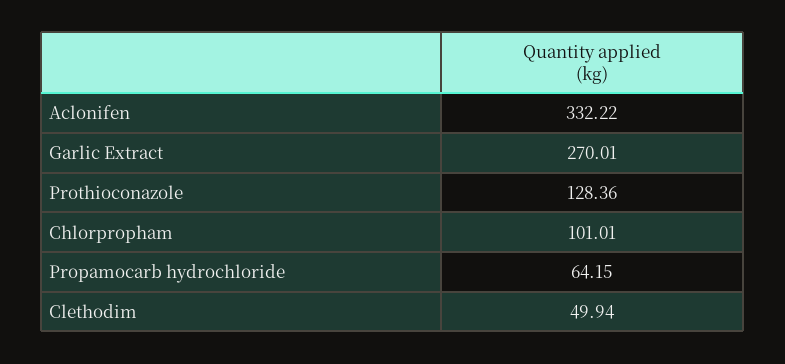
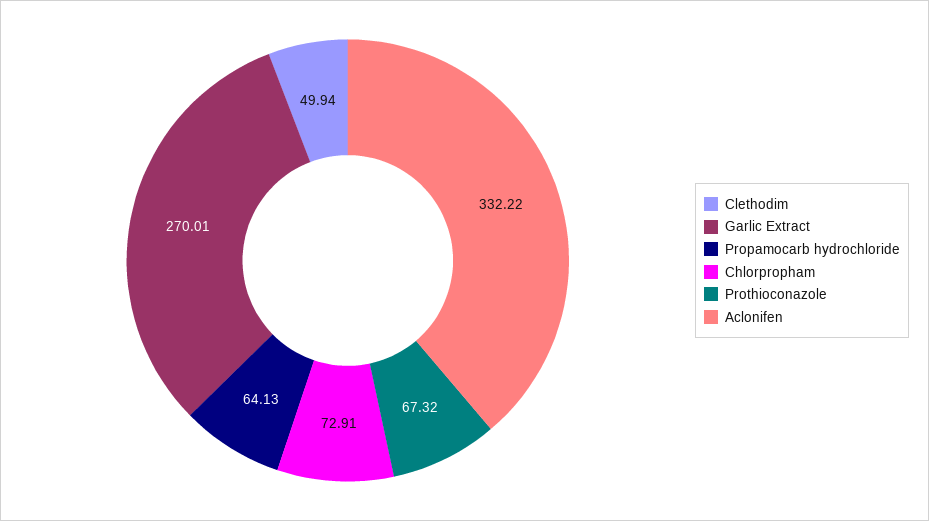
Prothioconazole: 128.36 -> 67.32
Chlorpropham: 101.01 -> 72.91
Propamocarb hydrochloride: 64.15 -> 64.13

